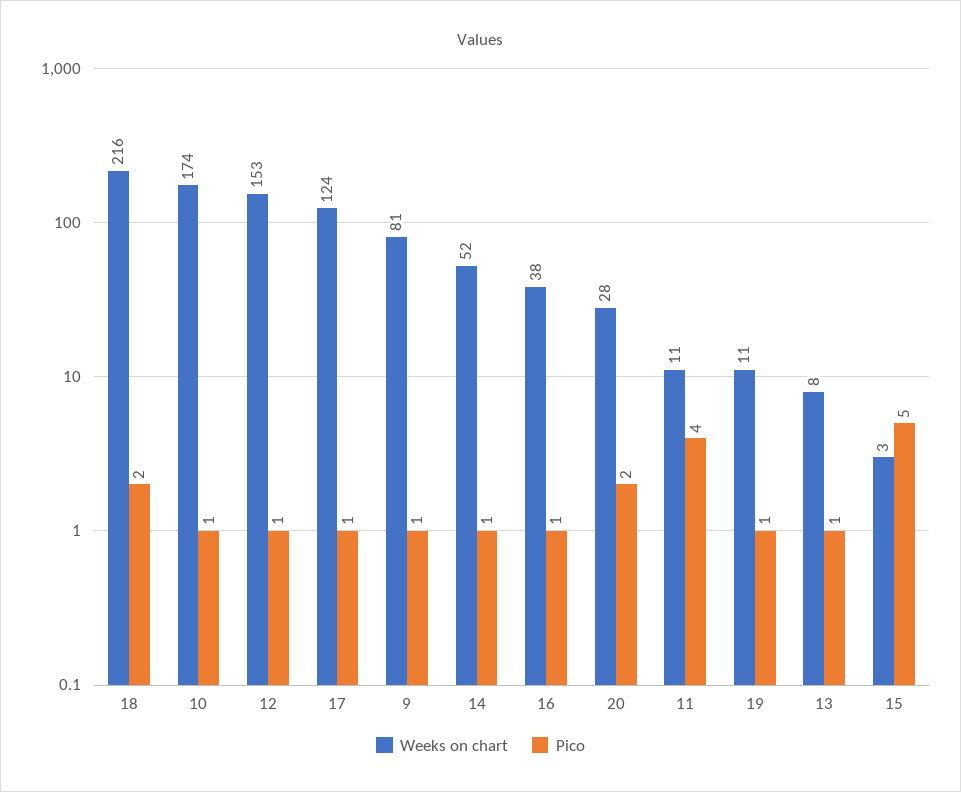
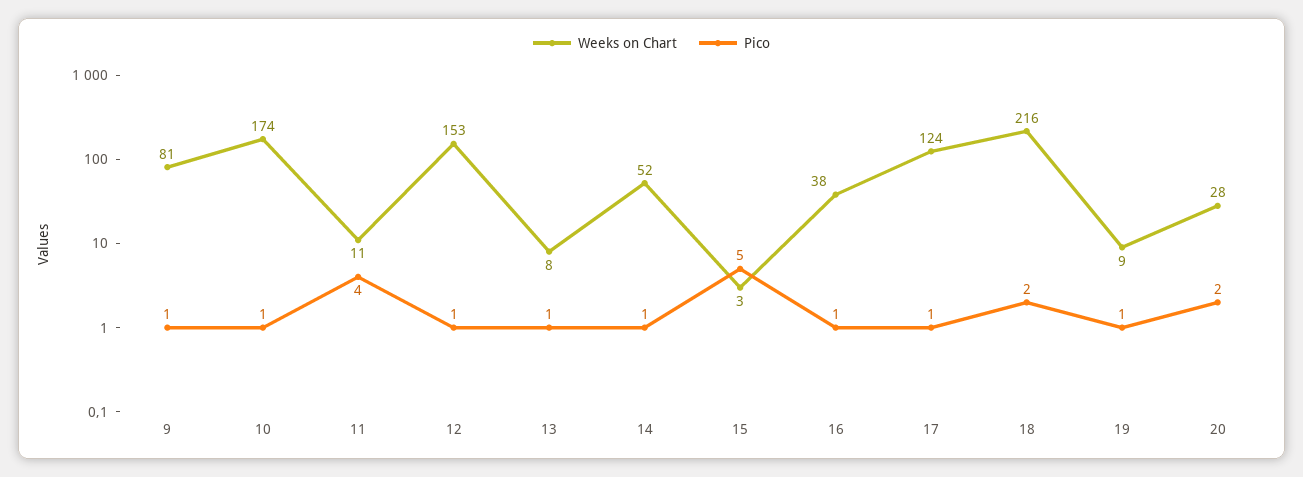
Weeks on chart, 19: 11 -> 9

